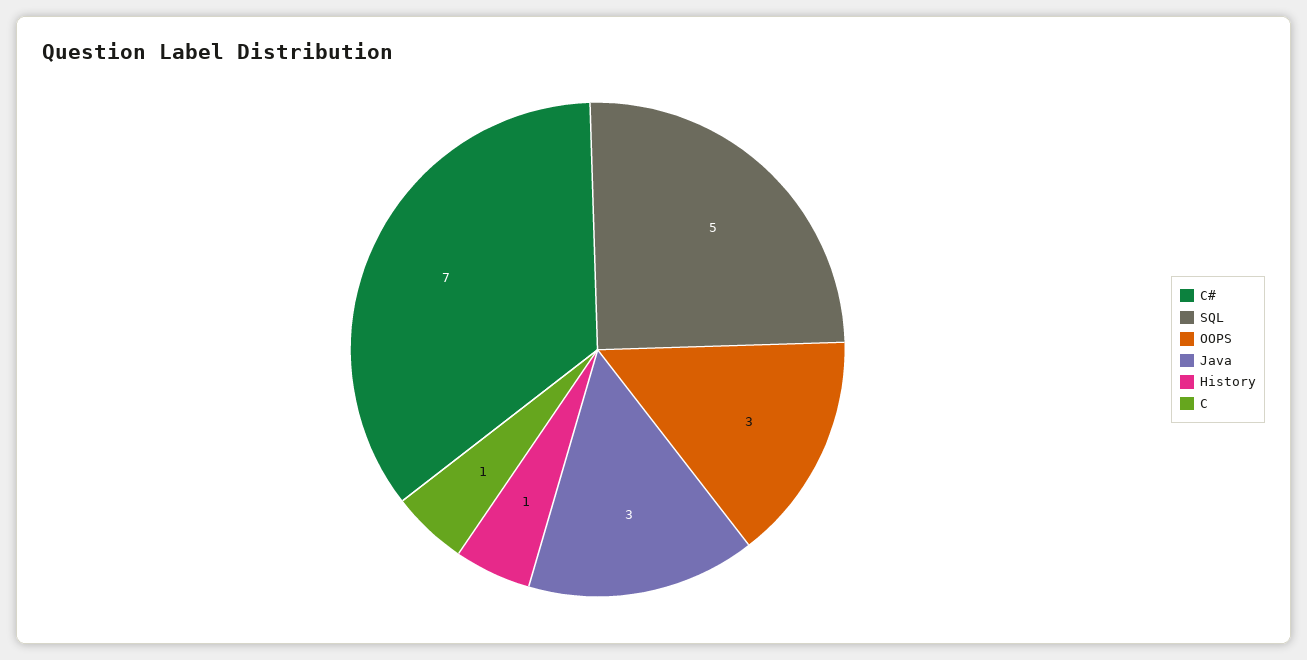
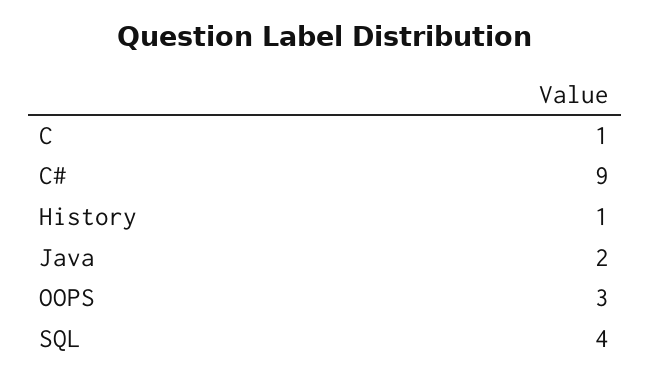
C#: 7 -> 9
SQL: 5 -> 4
Java: 3 -> 2

